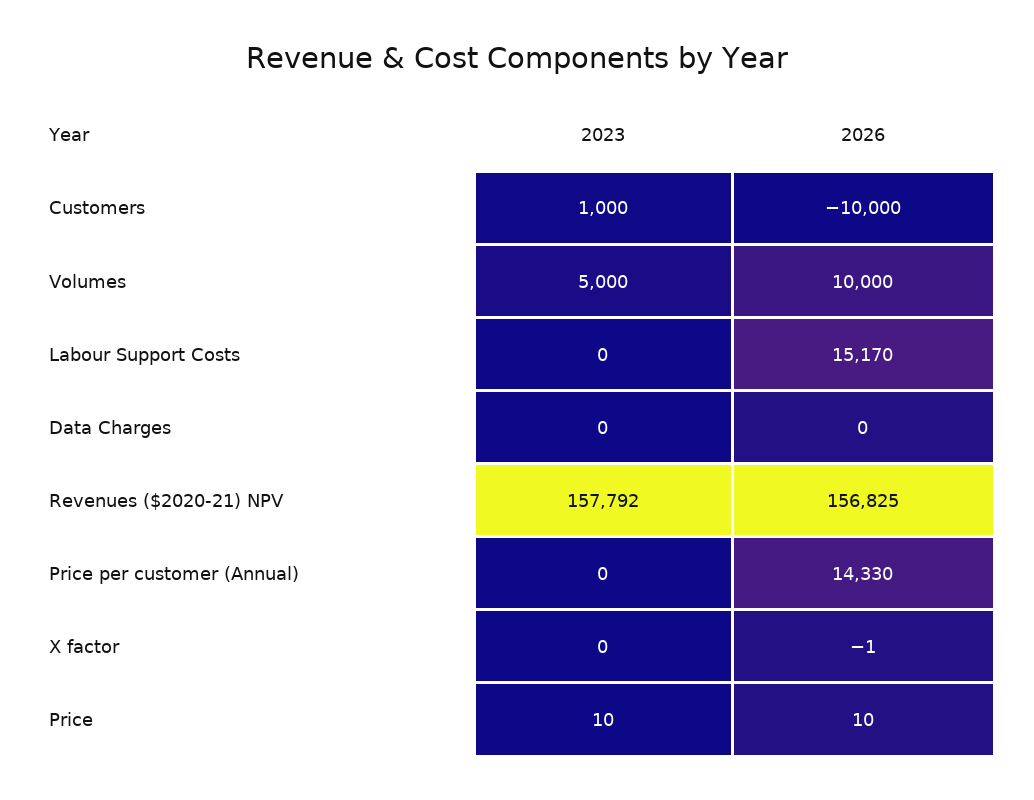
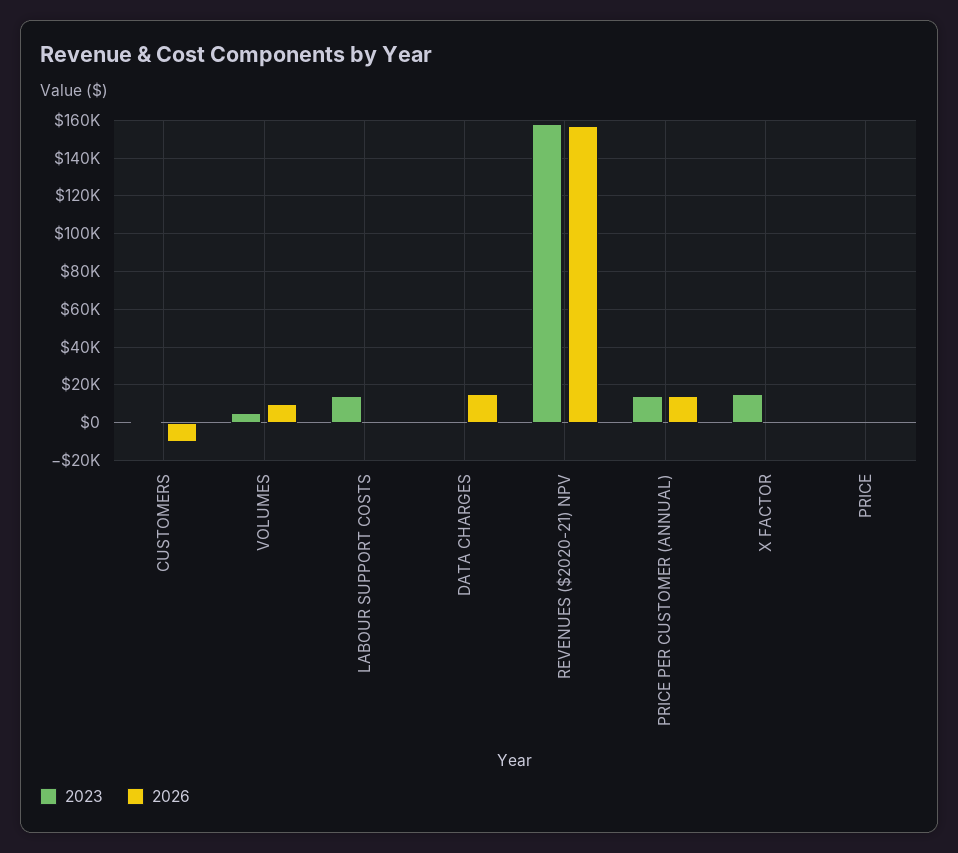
2023, Labour Support Costs: 0 -> 15000
2026, Labour Support Costs: 15170 -> 0
2026, Data Charges: 0 -> 15000
2023, Price per customer (Annual): 0 -> 15000
2023, X factor: 0 -> 15000

